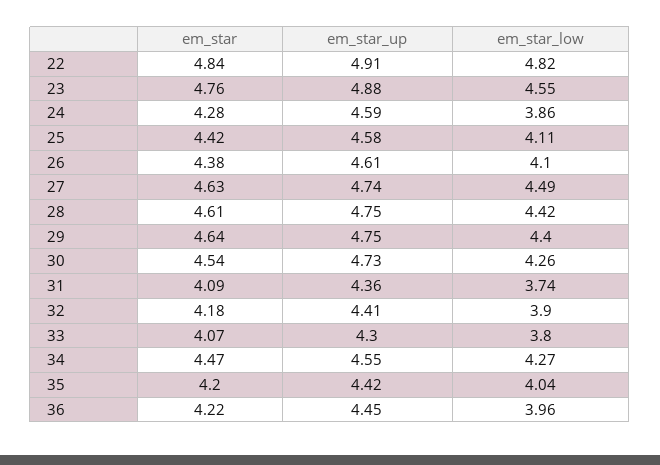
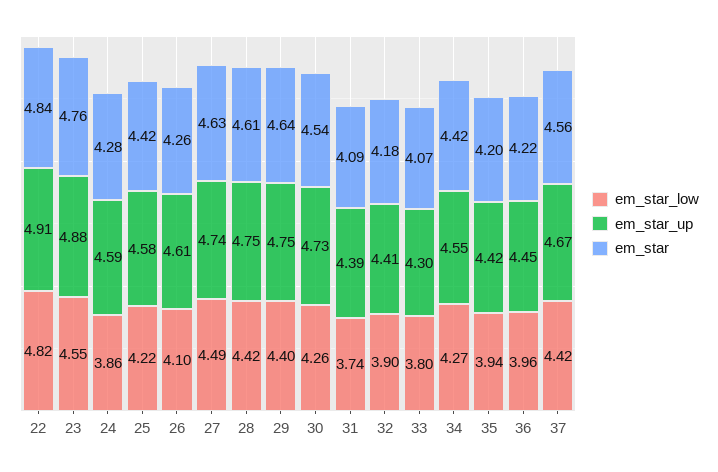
em_star_low, 25: 4.11 -> 4.22
em_star, 26: 4.38 -> 4.26
em_star_up, 31: 4.36 -> 4.39
em_star, 34: 4.47 -> 4.42
em_star_low, 35: 4.04 -> 3.94
em_star_low, 37: none -> 4.42
em_star_up, 37: none -> 4.67
em_star, 37: none -> 4.56

